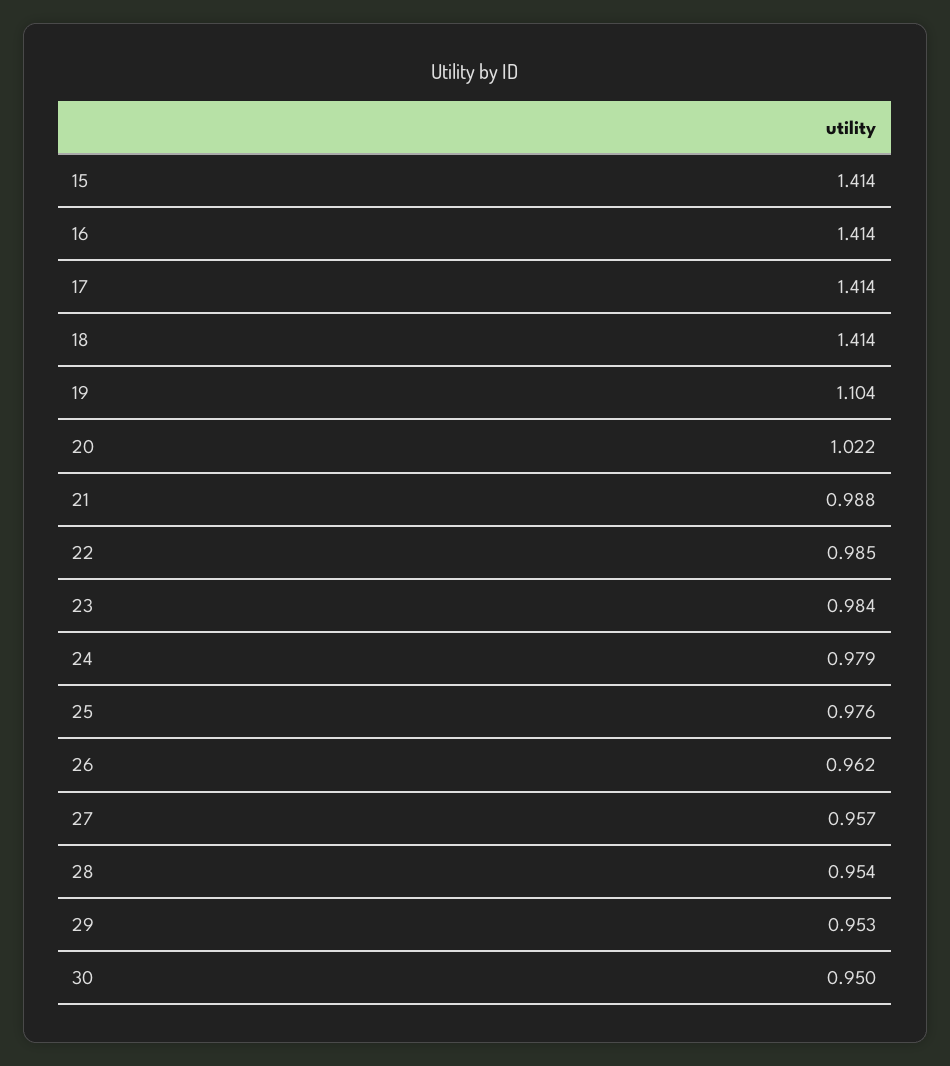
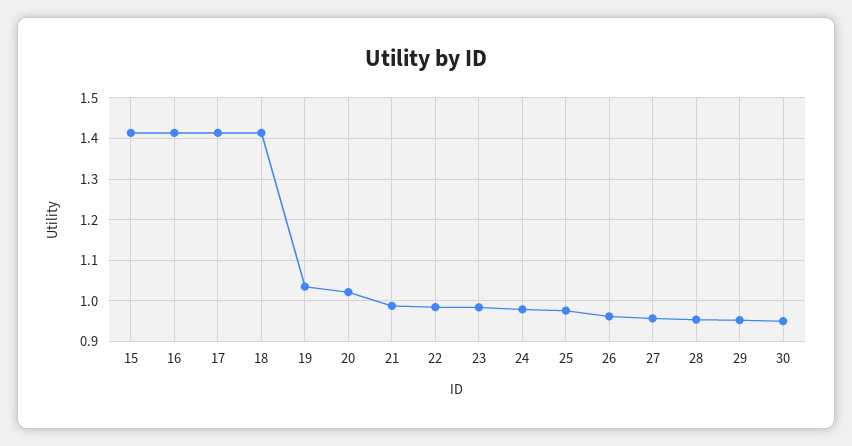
19: 1.104 -> 1.04

